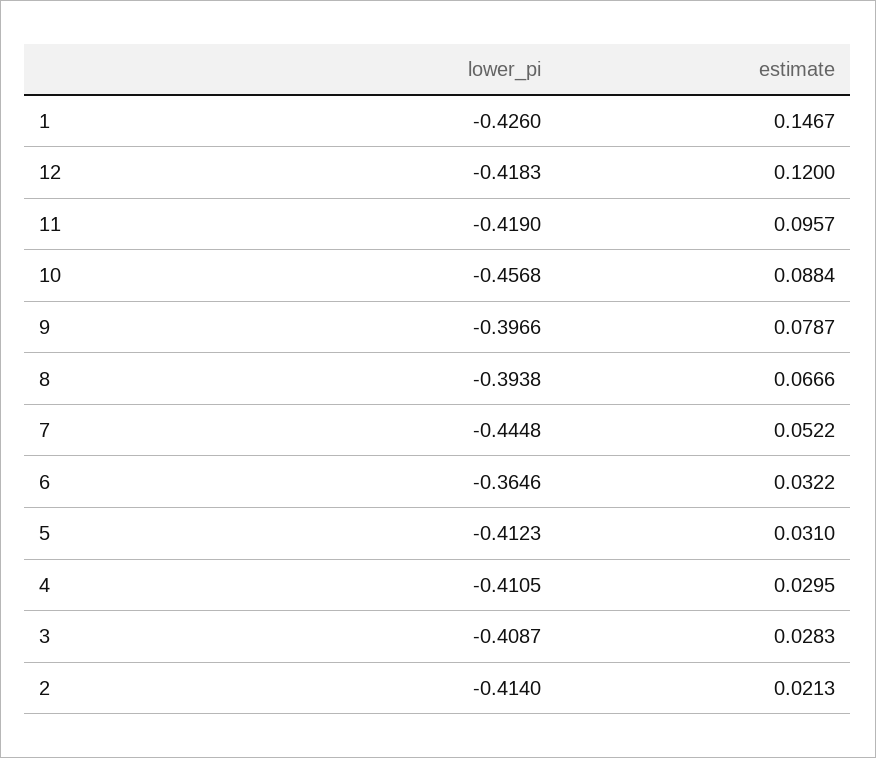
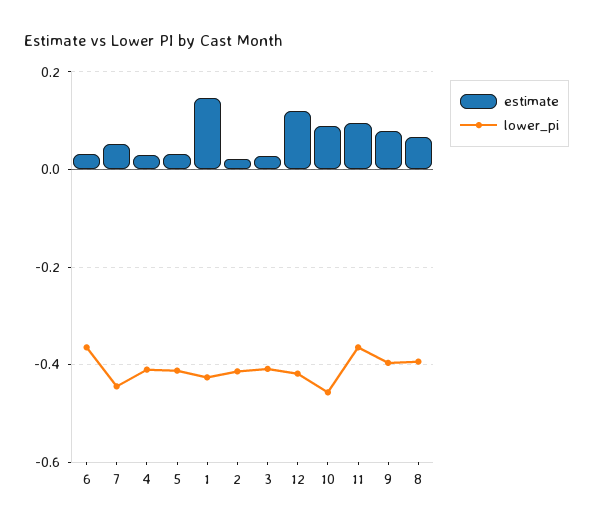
lower_pi, 11: -0.419 -> -0.36

